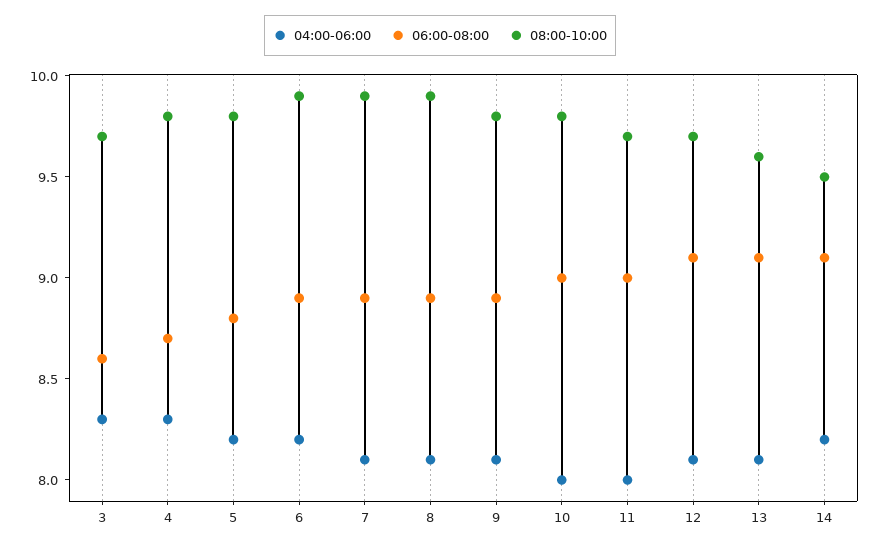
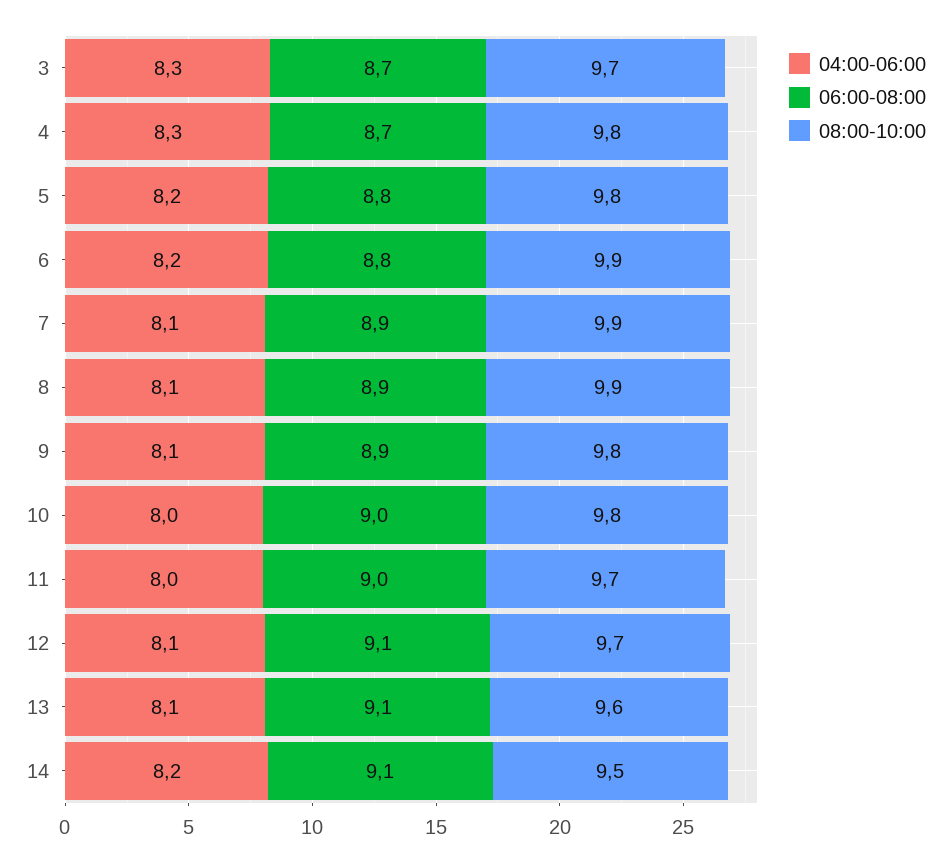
06:00-08:00, 3: 8.6 -> 8.7
06:00-08:00, 6: 8.9 -> 8.8

